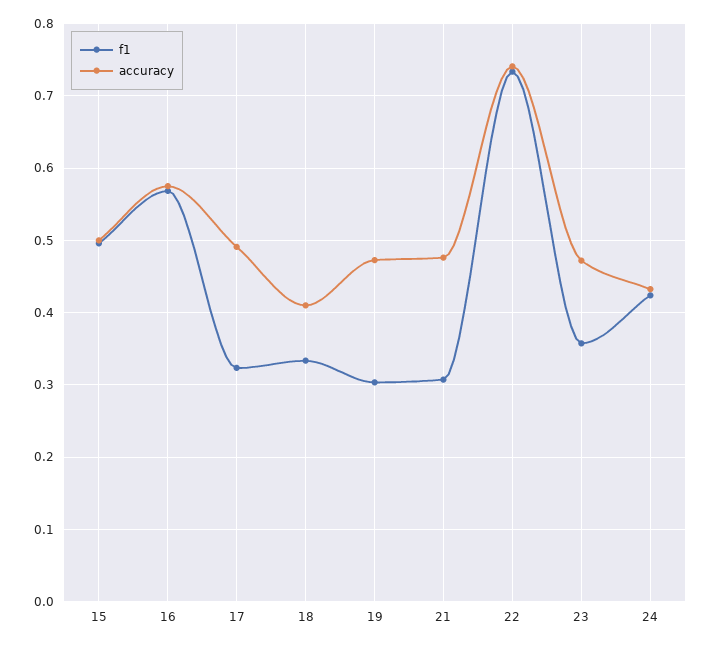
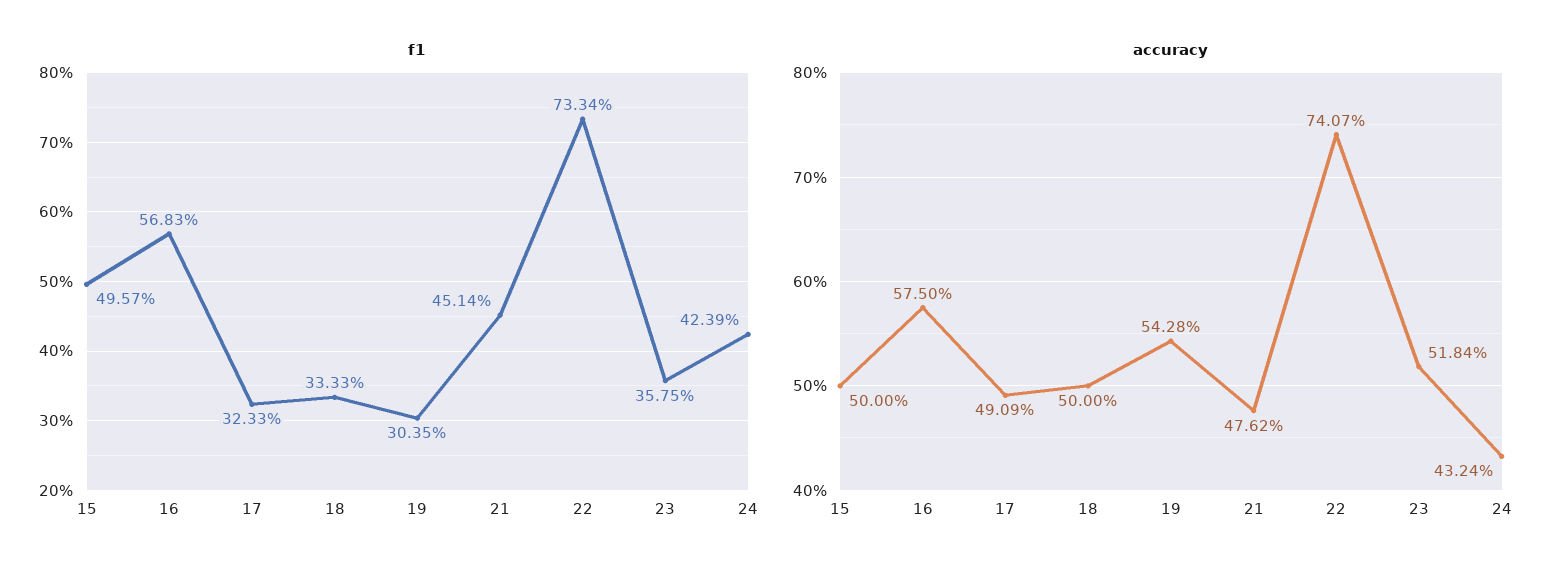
accuracy, 18: 0.41 -> 0.5
accuracy, 19: 0.47 -> 0.5428
f1, 21: 0.31 -> 0.4514
accuracy, 23: 0.47 -> 0.5184

